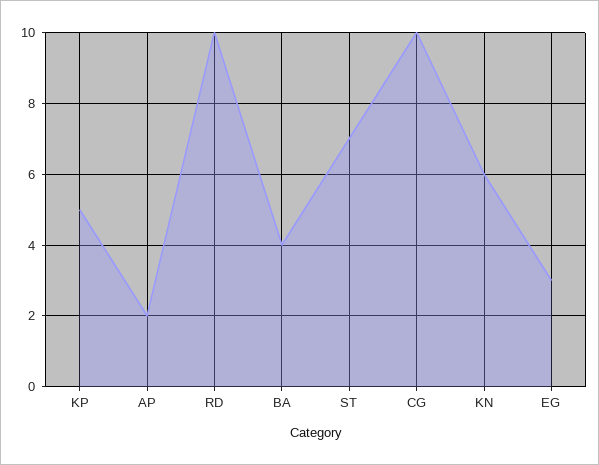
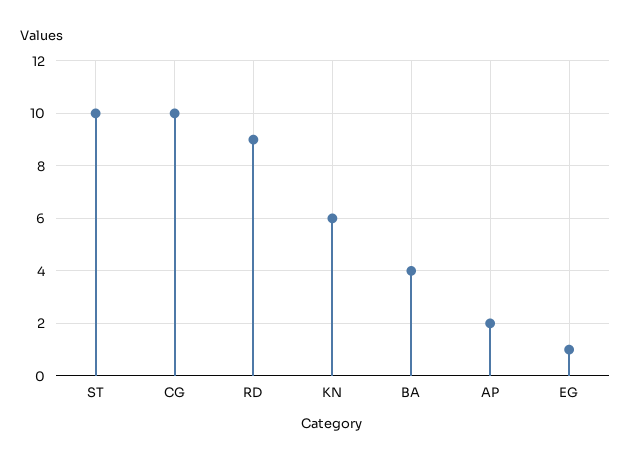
KP: 5 -> none
RD: 10 -> 9
ST: 7 -> 10
EG: 3 -> 1

